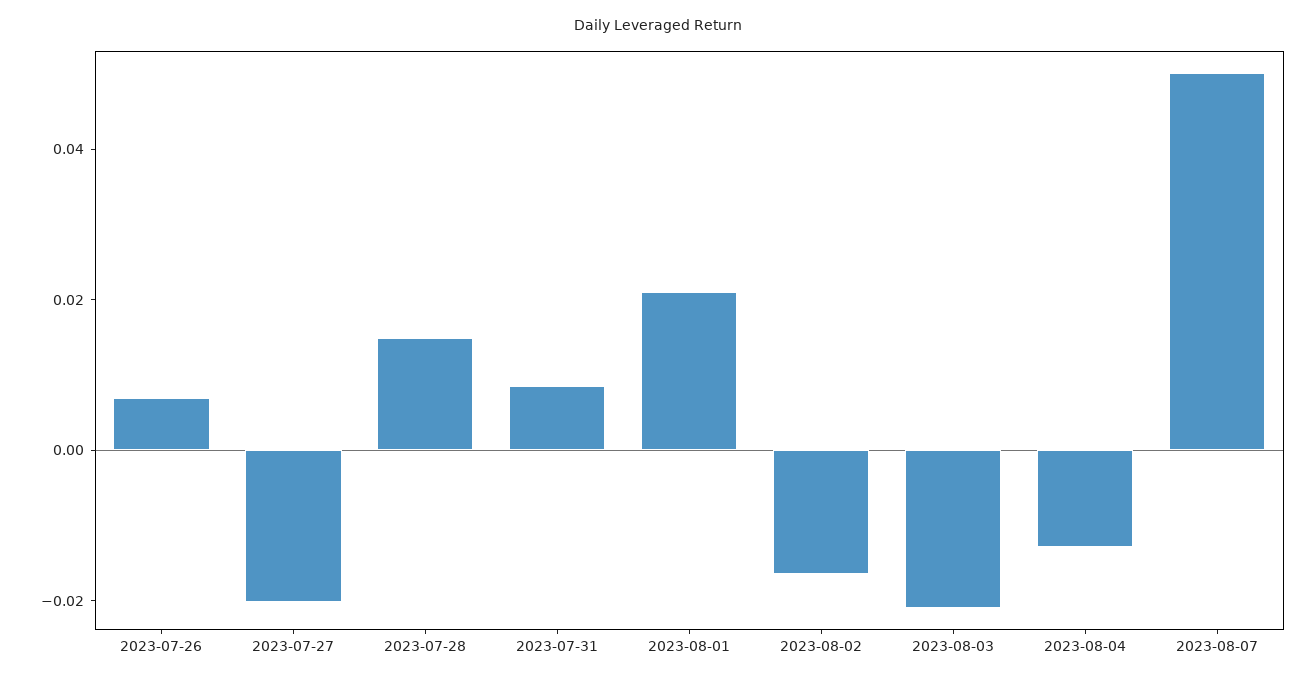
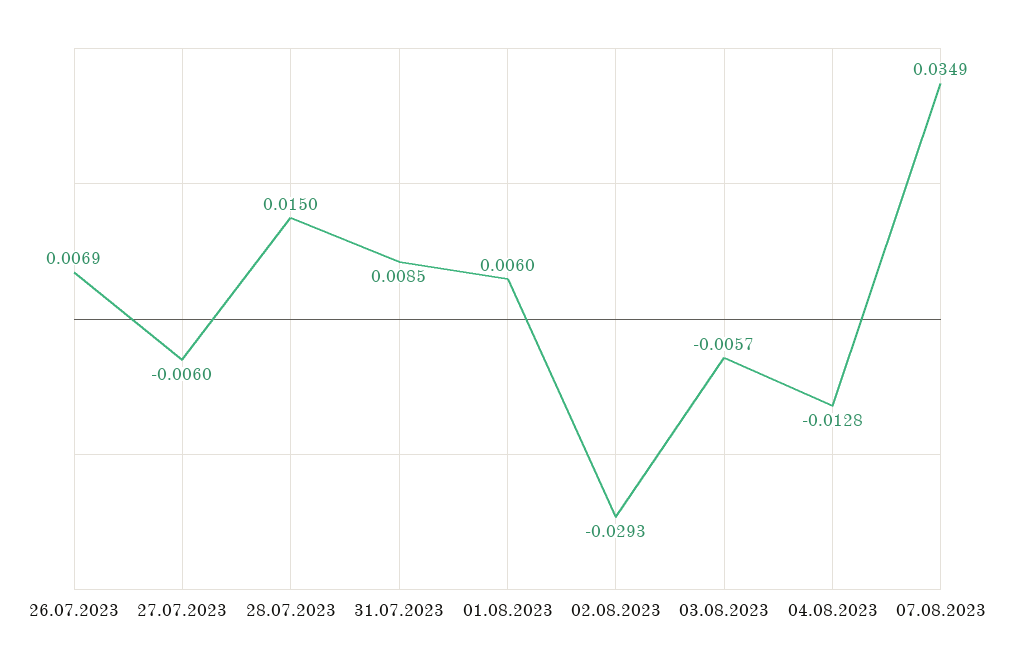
2023-07-27: -0.02 -> -0.006
2023-08-01: 0.02 -> 0.006
2023-08-02: -0.015 -> -0.0293
2023-08-03: -0.02 -> -0.0057
2023-08-07: 0.05 -> 0.0349

